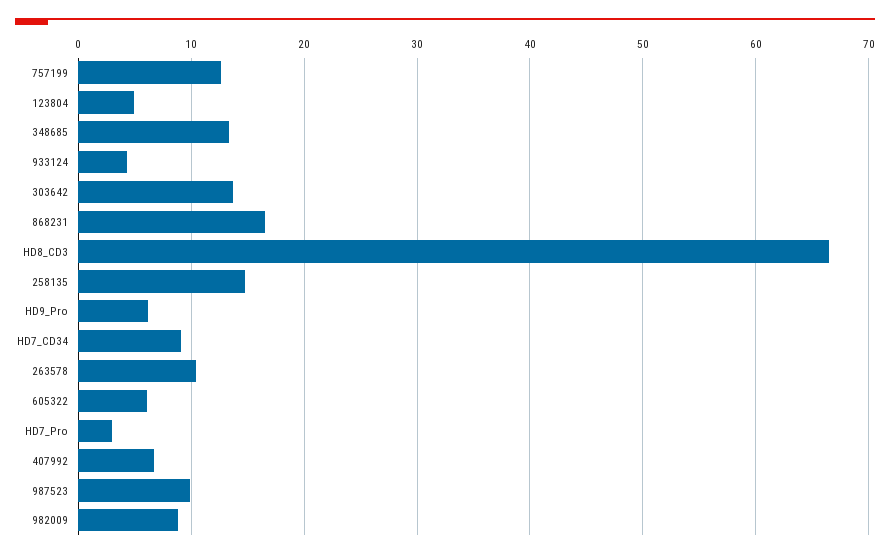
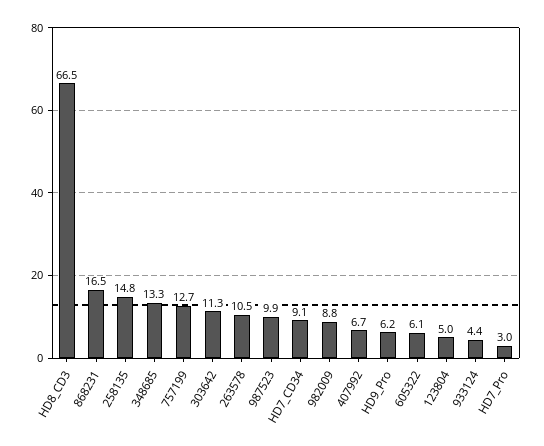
303642: 14 -> 11.3

